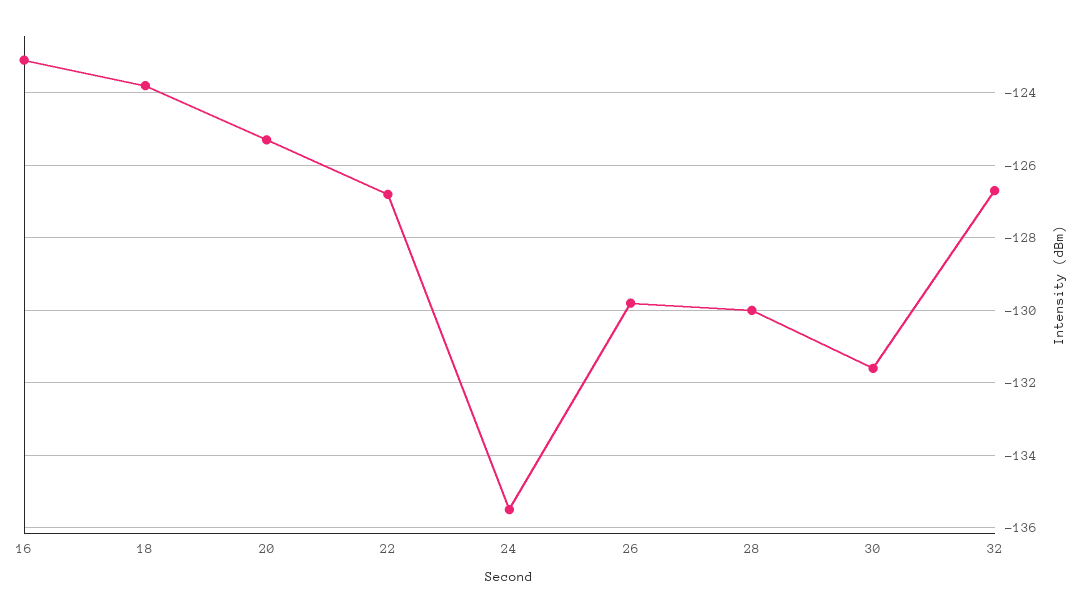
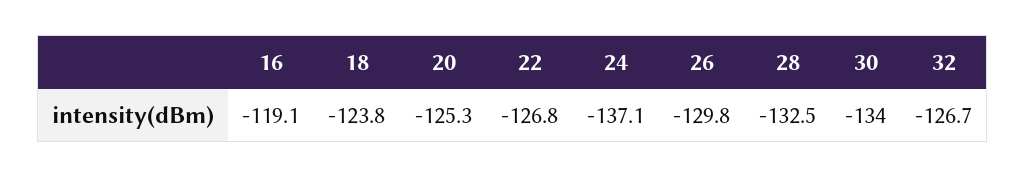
16: -123 -> -119.1
24: -135.5 -> -137.1
28: -130 -> -132.5
30: -131.5 -> -134

